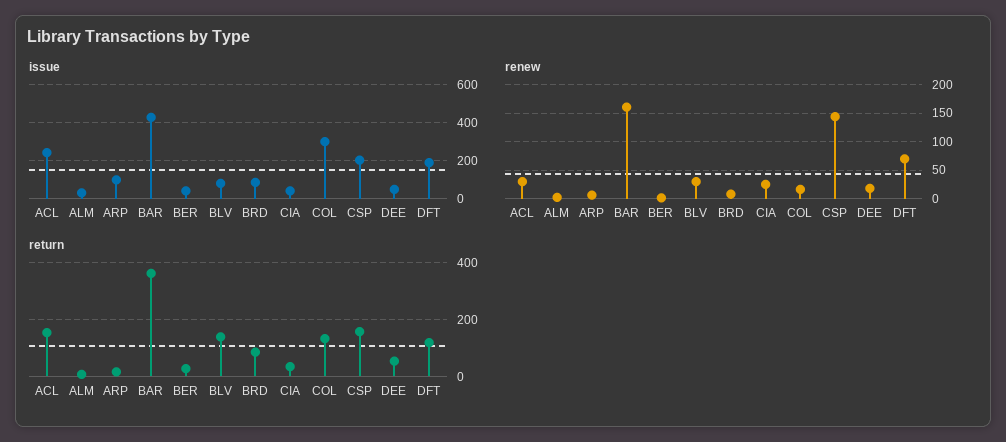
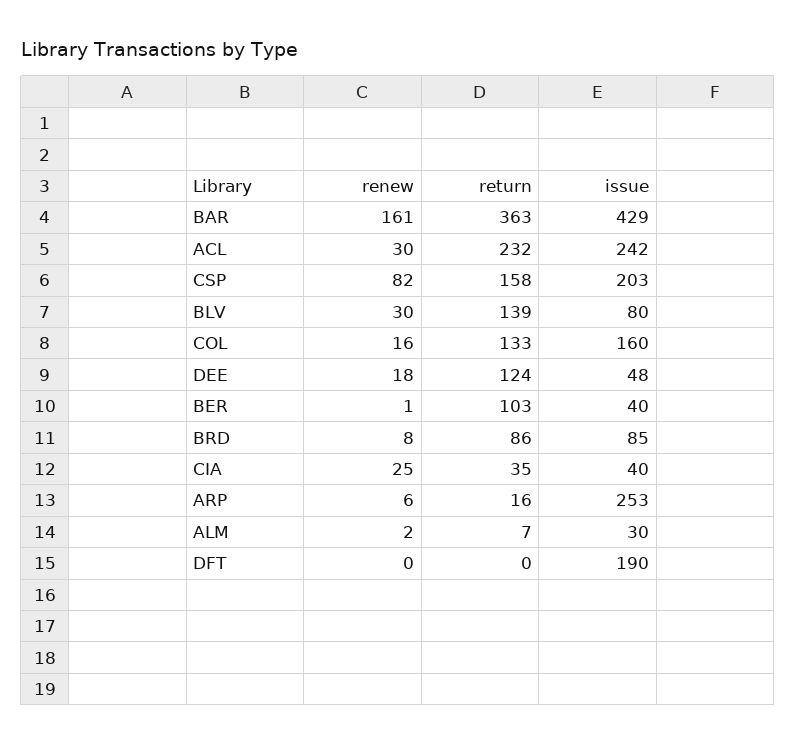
issue, ARP: 100 -> 253
issue, COL: 300 -> 160
renew, CSP: 150 -> 82
renew, DFT: 75 -> 0
return, ACL: 150 -> 232
return, BER: 25 -> 103
return, DEE: 50 -> 124
return, DFT: 125 -> 0

